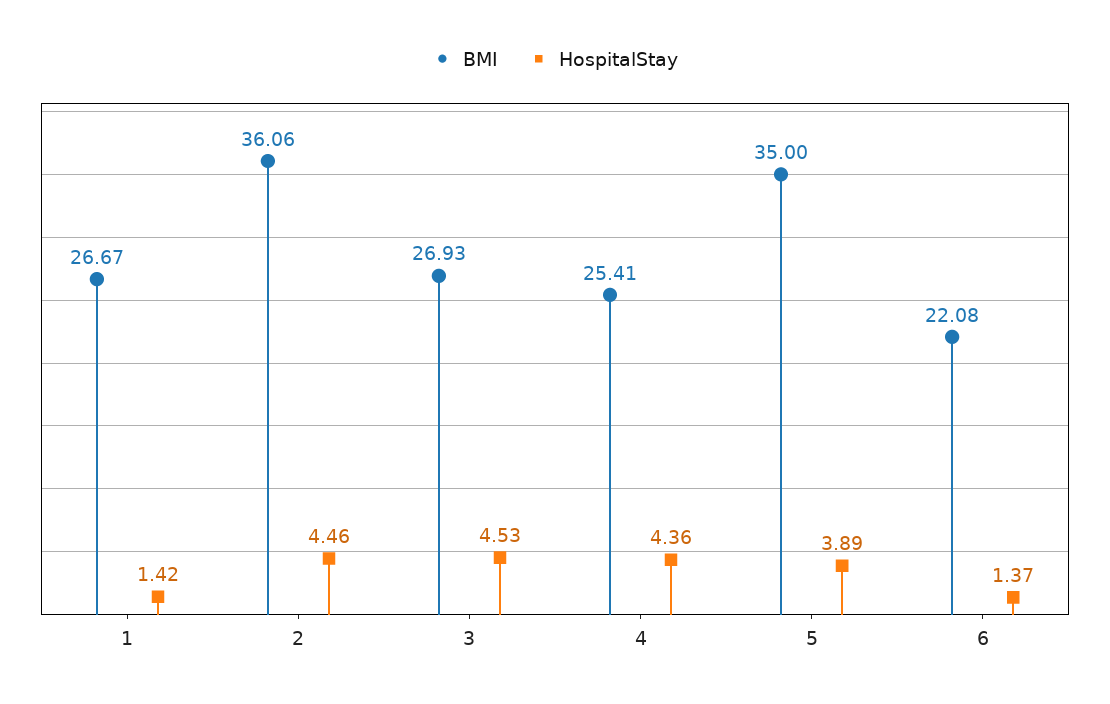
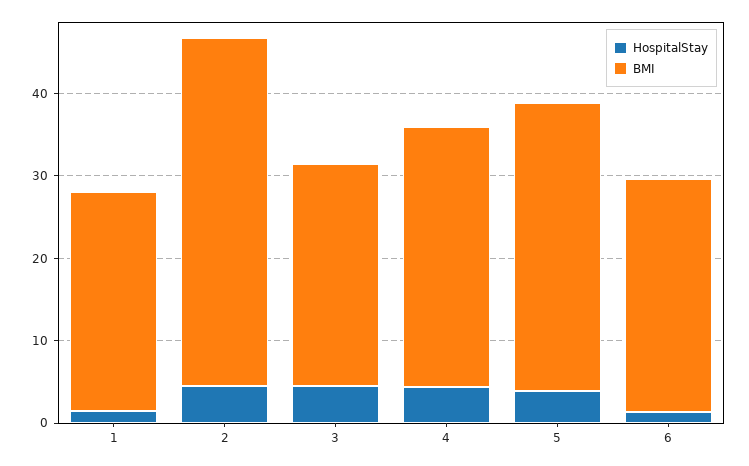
BMI, 2: 36.06 -> 42
BMI, 4: 25.41 -> 32
BMI, 6: 22.08 -> 28

